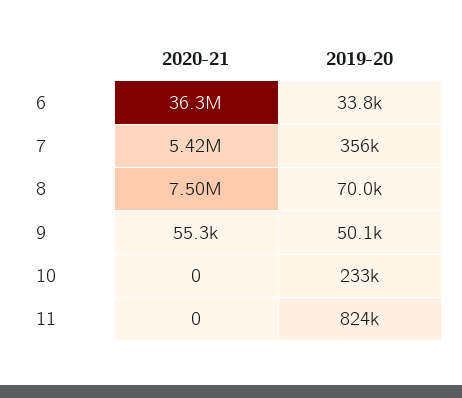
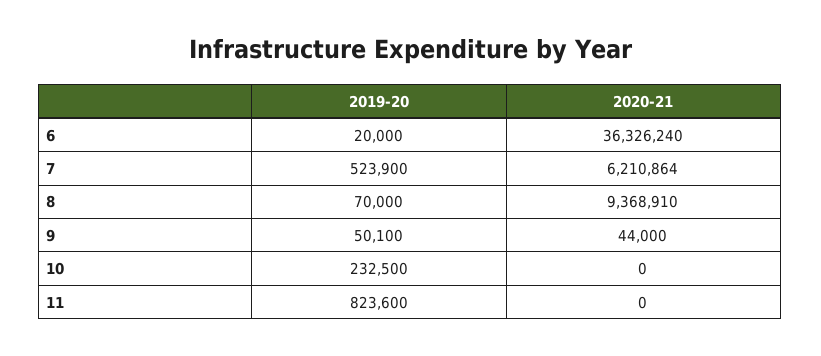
2019-20, 6: 33800 -> 20000
2020-21, 7: 5420000 -> 6210864
2019-20, 7: 356000 -> 523900
2020-21, 8: 7500000 -> 9368910
2020-21, 9: 55300 -> 44000

